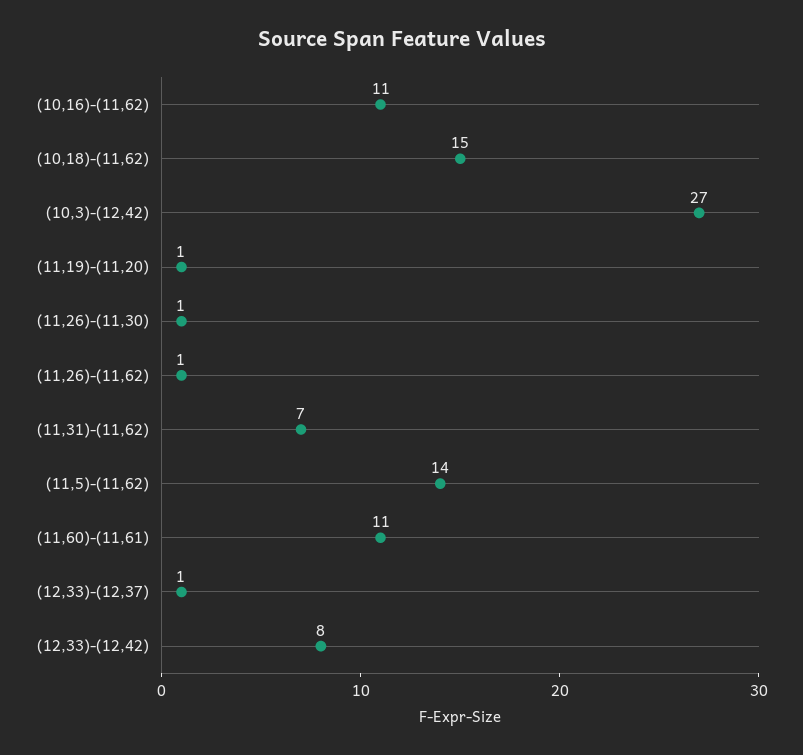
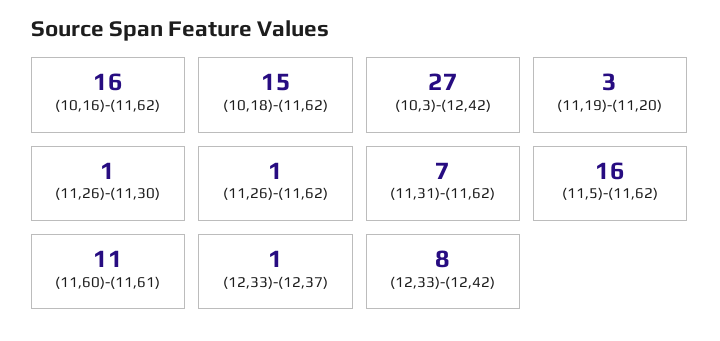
(10,16)-(11,62): 11 -> 16
(11,19)-(11,20): 1 -> 3
(11,5)-(11,62): 14 -> 16

